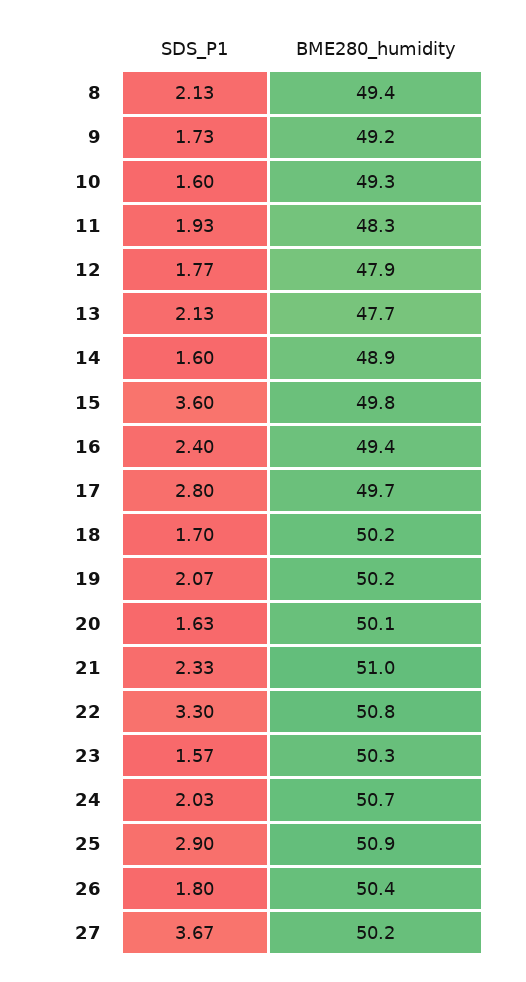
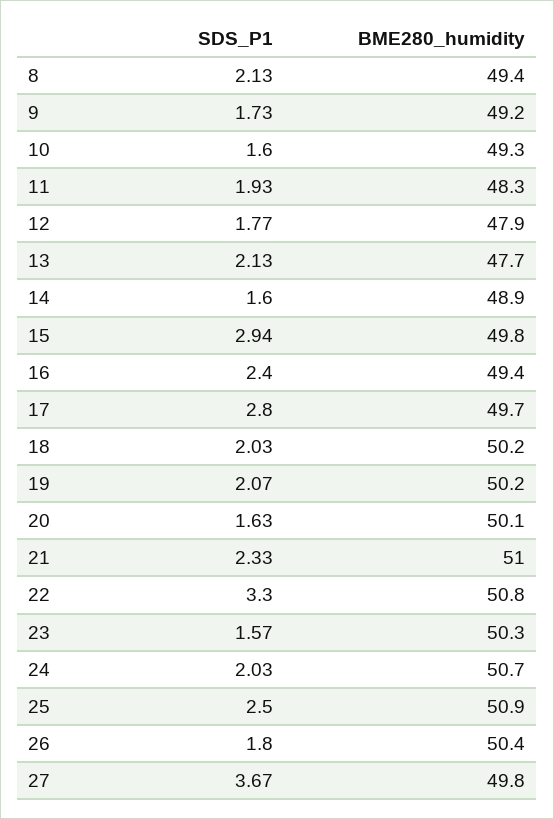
SDS_P1, 15: 3.6 -> 2.94
SDS_P1, 18: 1.7 -> 2.03
SDS_P1, 25: 2.9 -> 2.5
BME280_humidity, 27: 50.2 -> 49.8

